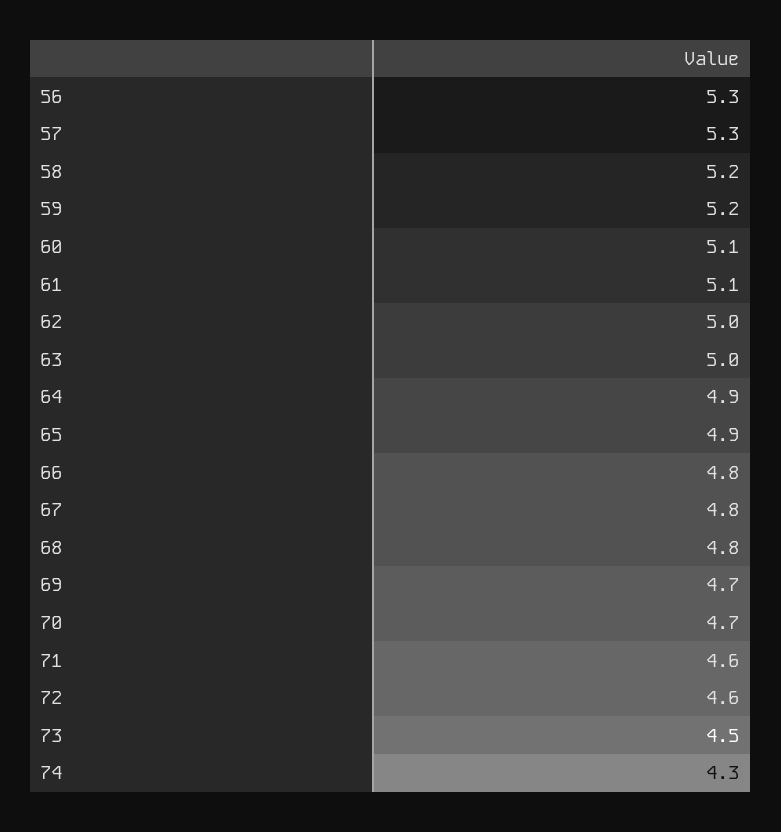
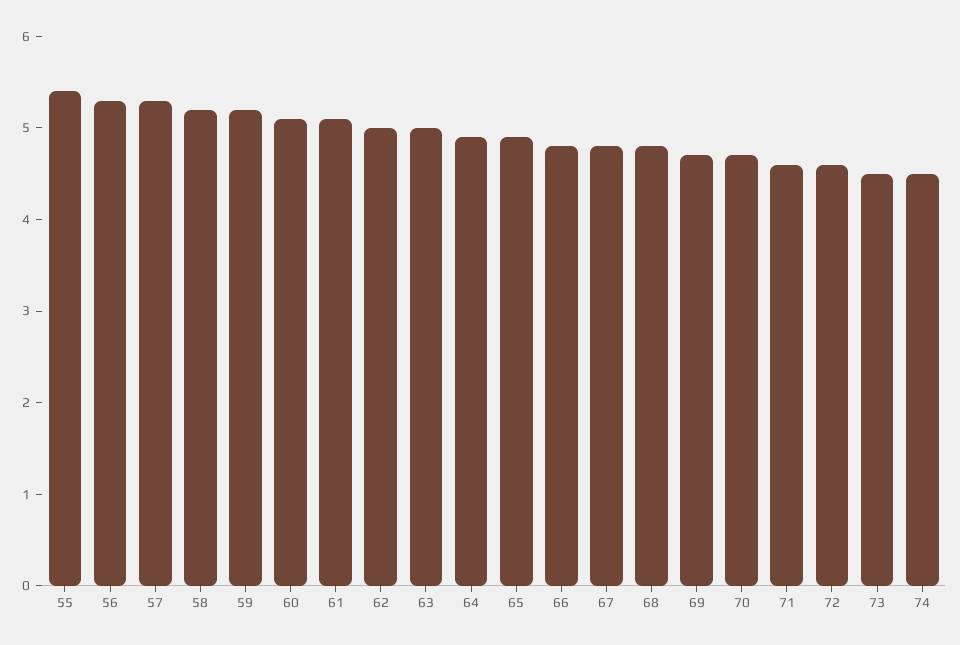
74: 4.3 -> 4.5
55: none -> 5.4

